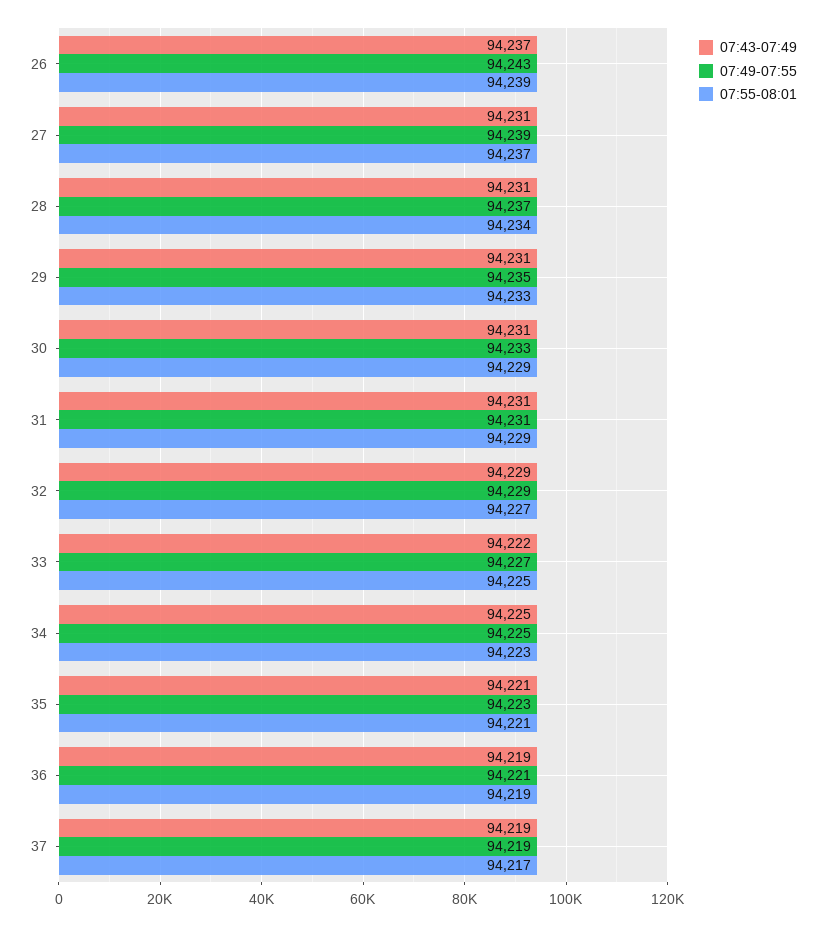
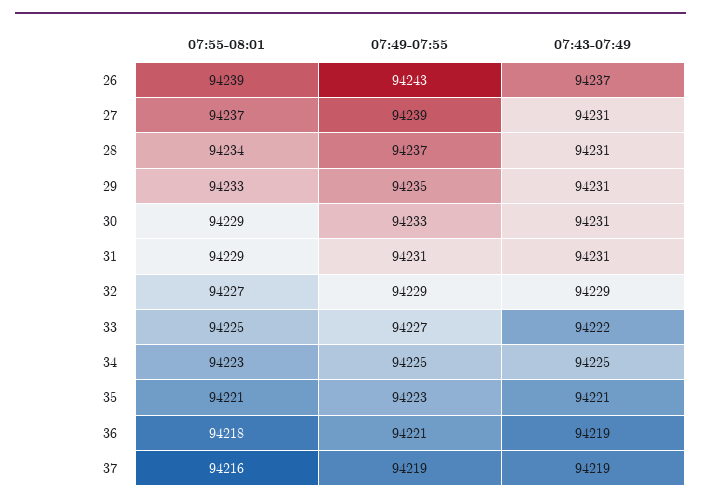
07:55-08:01, 36: 94219 -> 94218
07:55-08:01, 37: 94217 -> 94216

